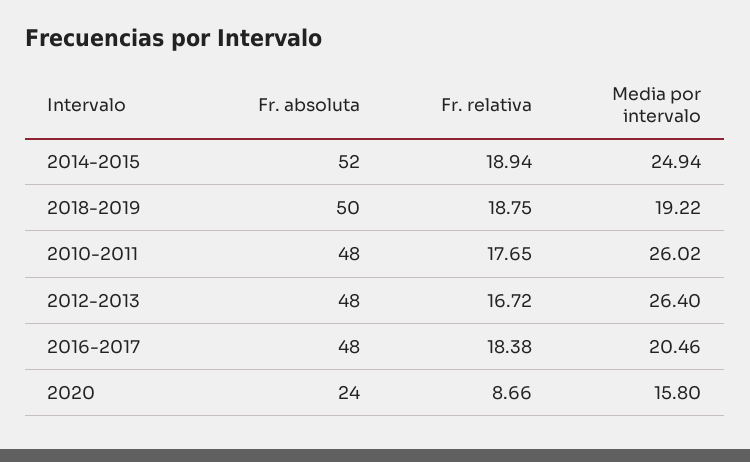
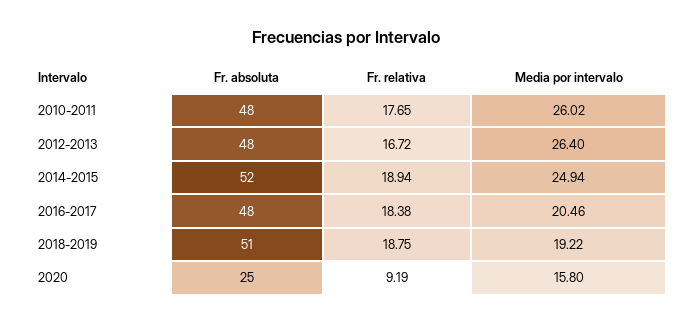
Fr. absoluta, 2018-2019: 50 -> 51
Fr. absoluta, 2020: 24 -> 25
Fr. relativa, 2020: 8.66 -> 9.19

